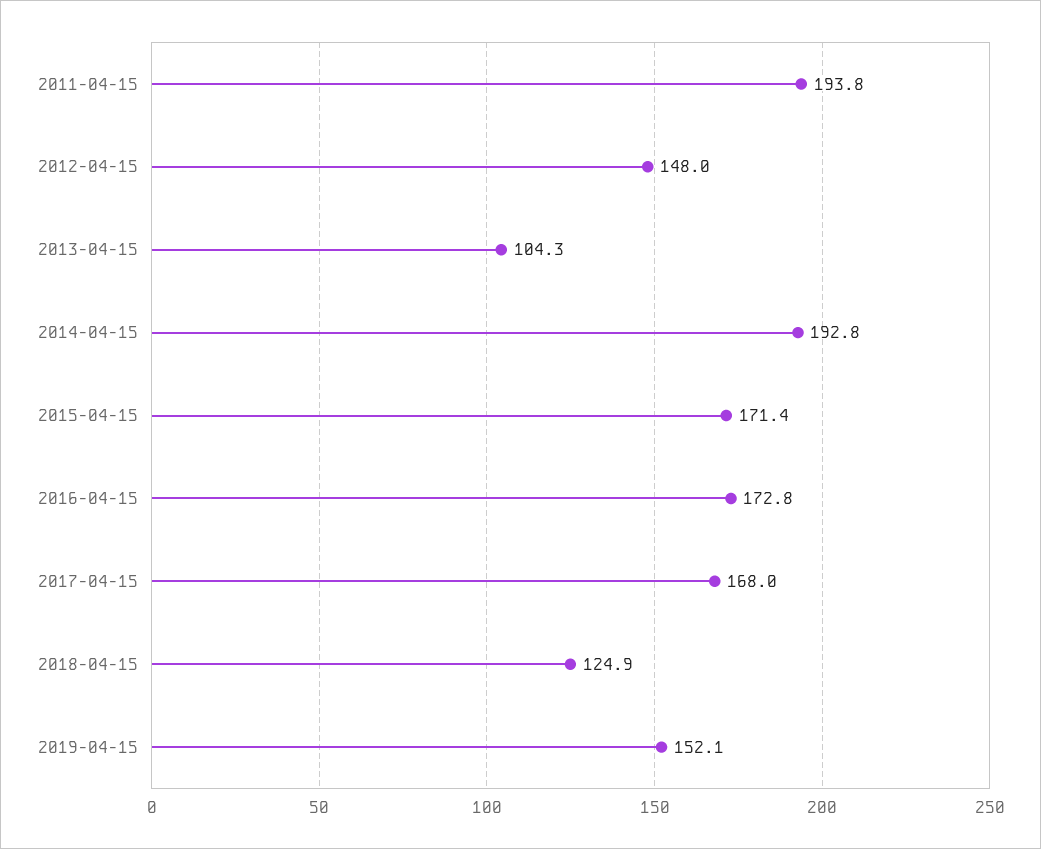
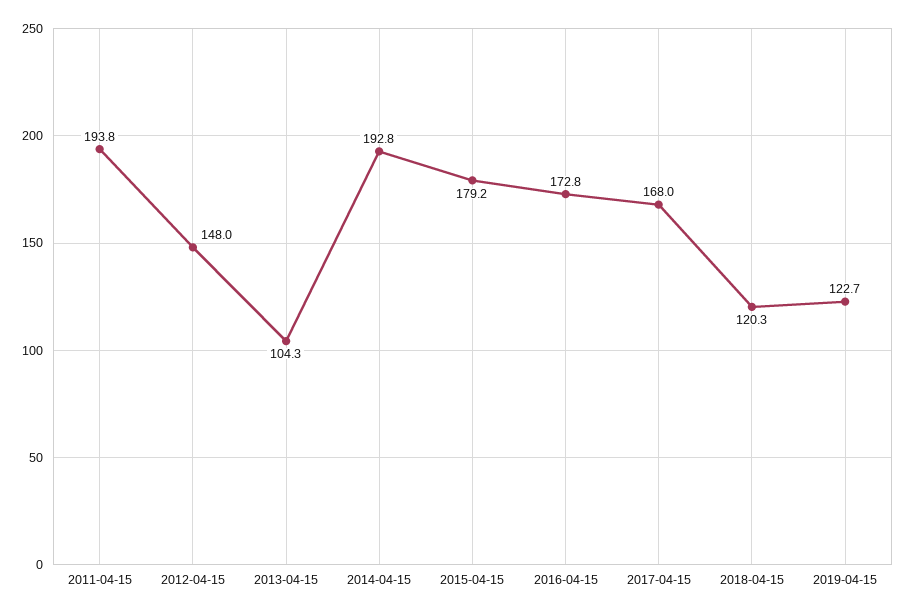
2015-04-15: 171.4 -> 179.2
2018-04-15: 124.9 -> 120.3
2019-04-15: 152.1 -> 122.7

